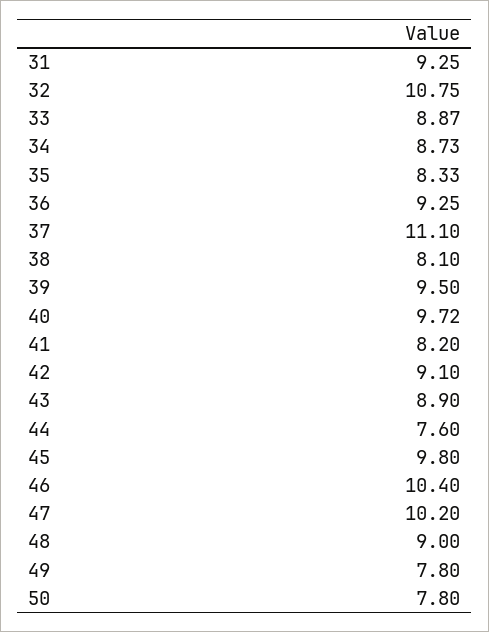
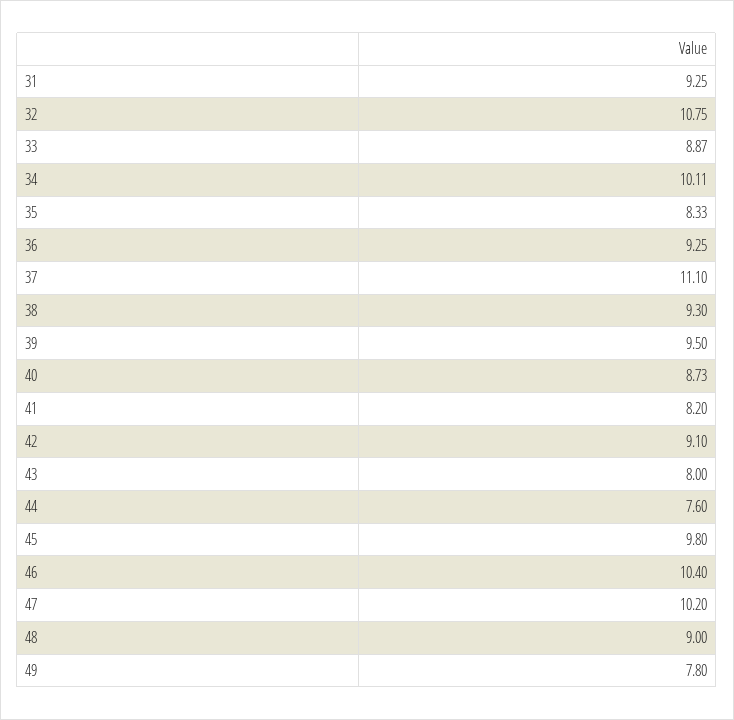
34: 8.73 -> 10.11
38: 8.1 -> 9.3
40: 9.72 -> 8.73
43: 8.9 -> 8
50: 7.8 -> none

